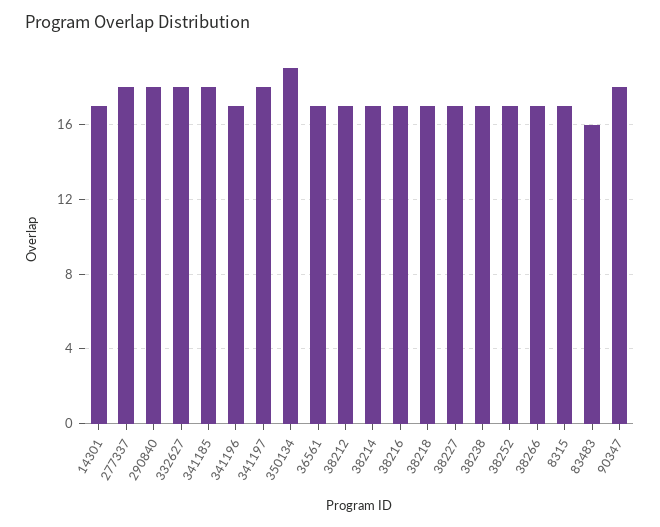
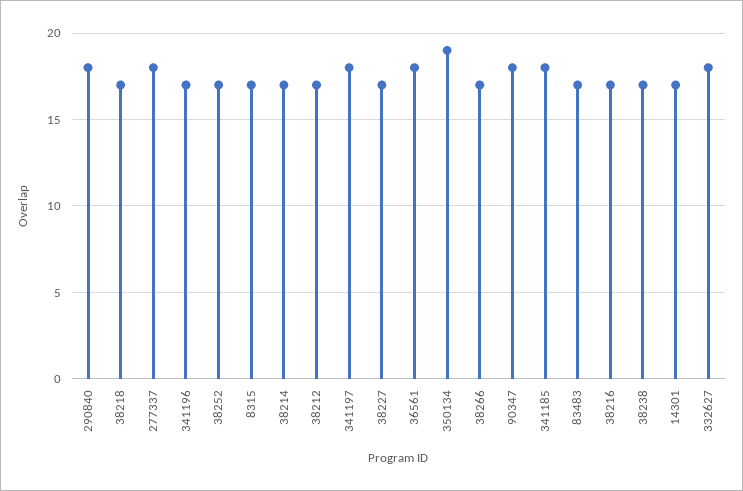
36561: 17 -> 18
83483: 16 -> 17

